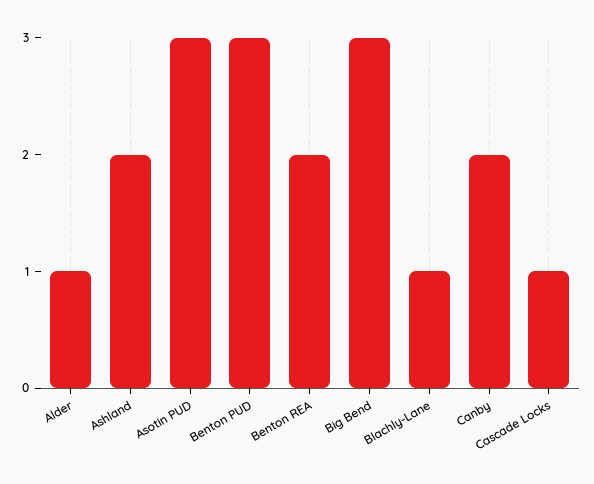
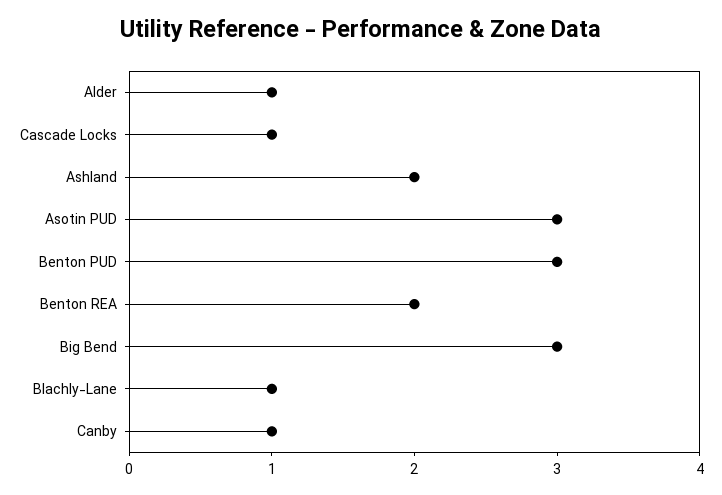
Canby: 2 -> 1

